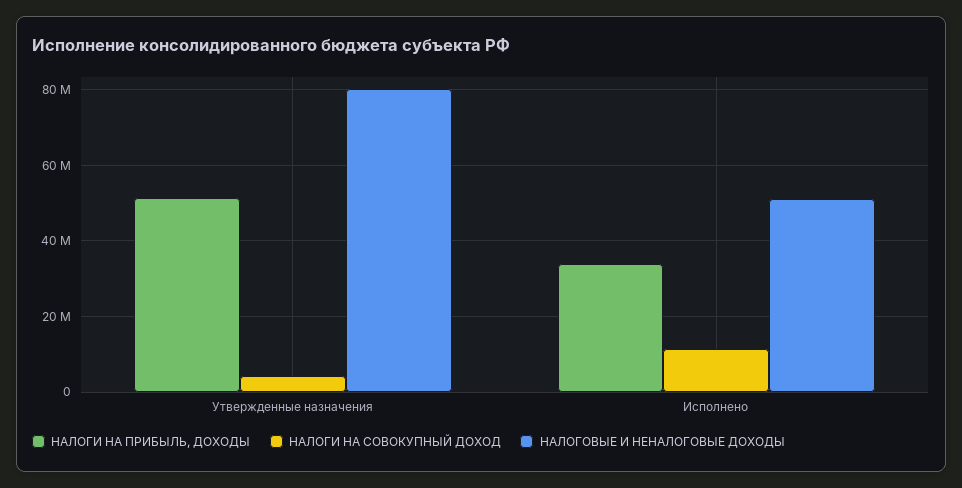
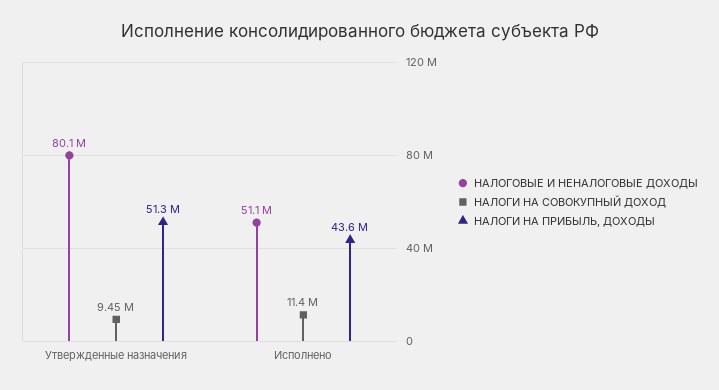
НАЛОГИ НА СОВОКУПНЫЙ ДОХОД, Утвержденные назначения: 4000000 -> 9450000
НАЛОГИ НА ПРИБЫЛЬ, ДОХОДЫ, Исполнено: 34000000 -> 43600000

